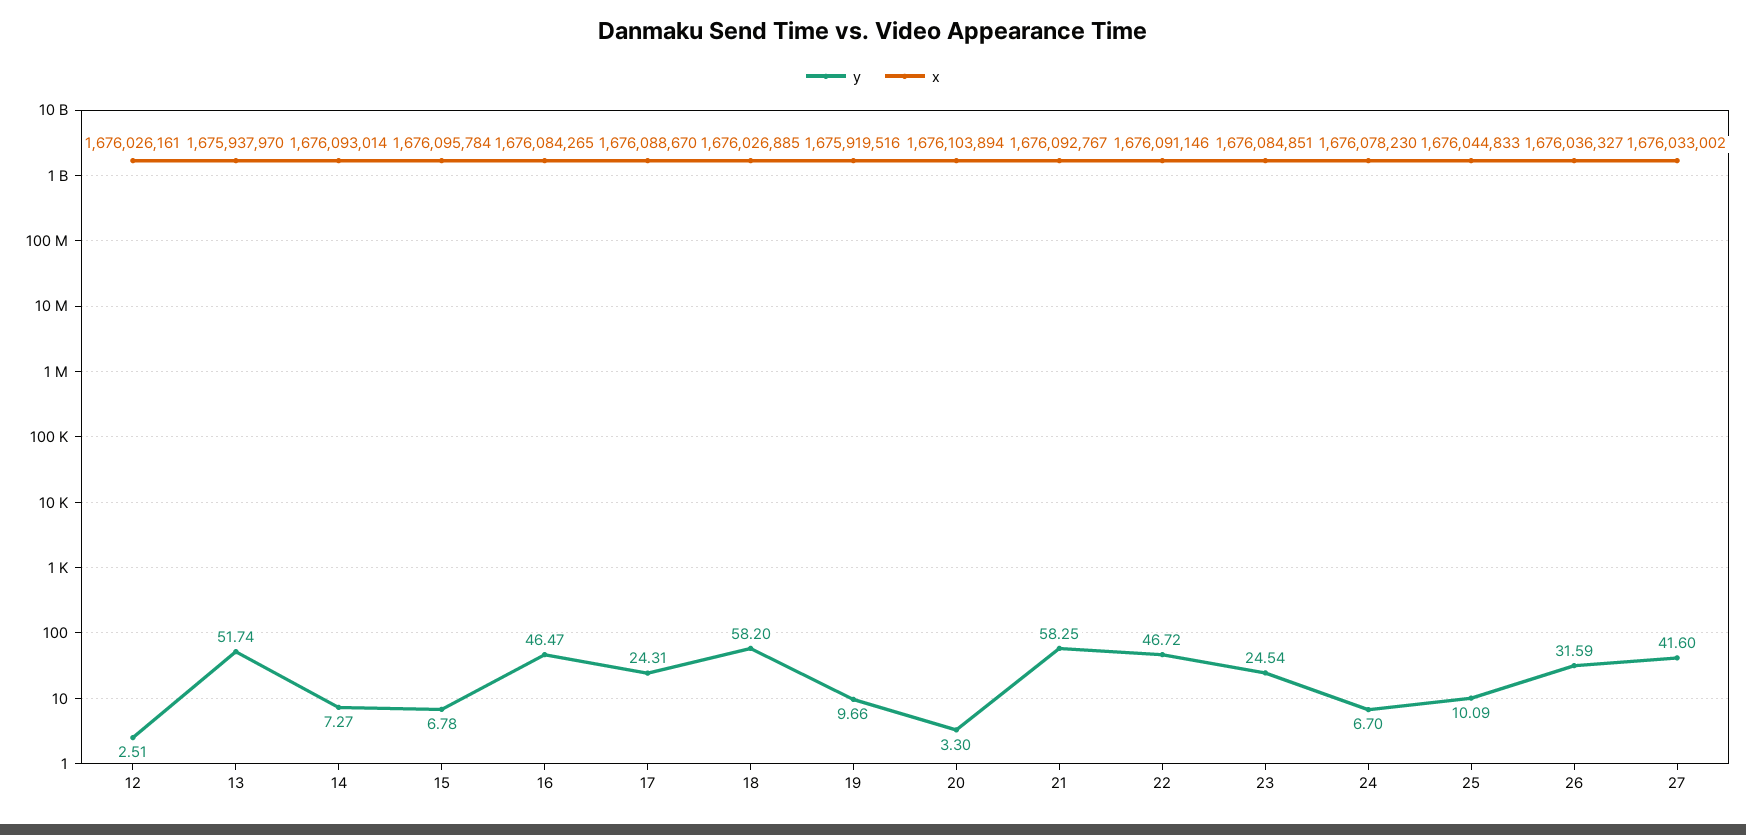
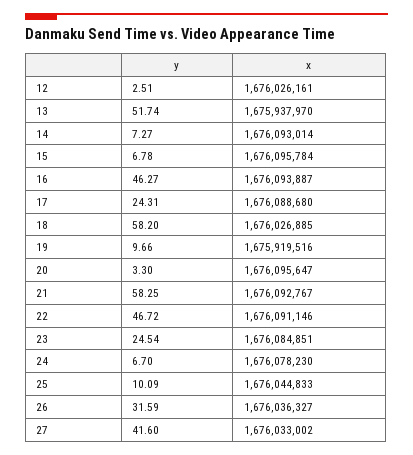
y, 16: 46.47 -> 46.27
x, 16: 1676084265 -> 1676093887
x, 17: 1676088670 -> 1676088680
x, 20: 1676103894 -> 1676095647

